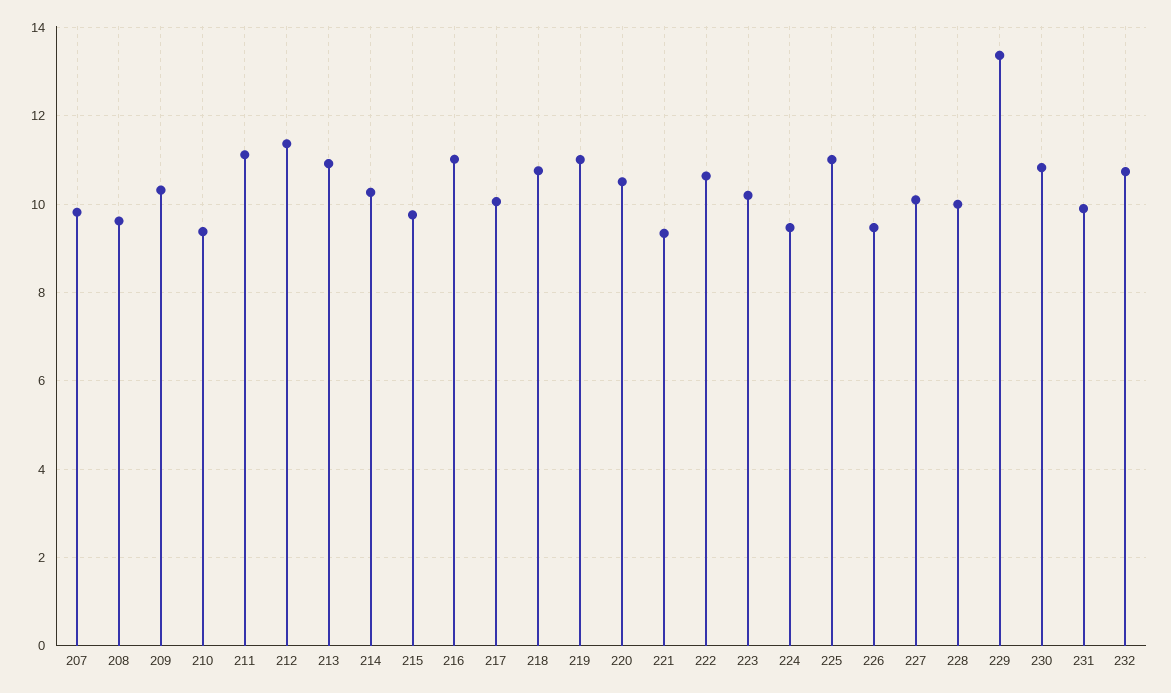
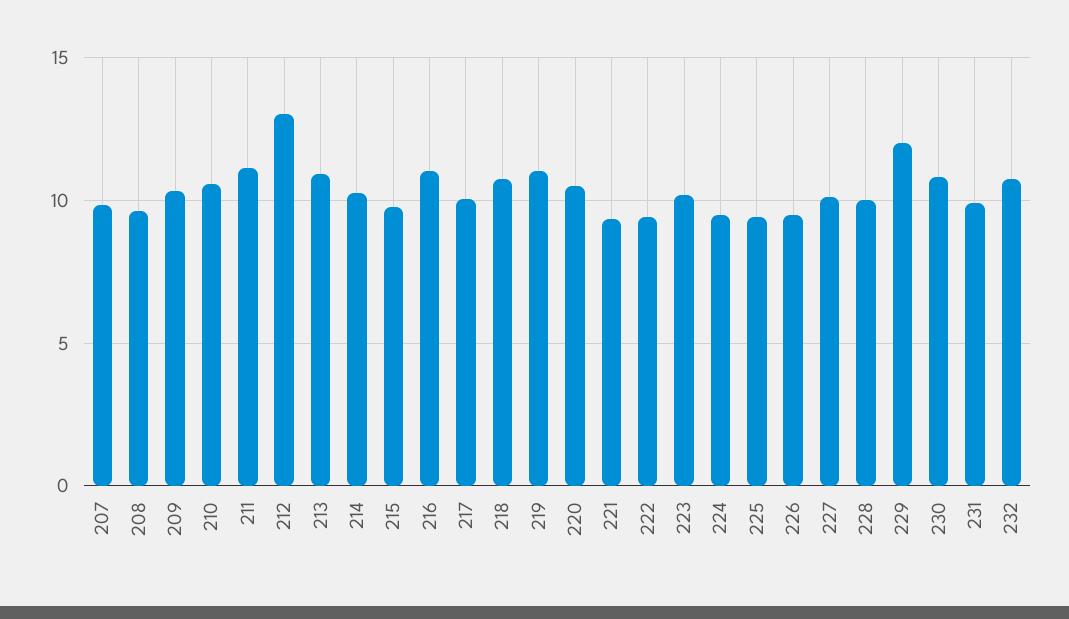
210: 9.4 -> 10.5
212: 11.4 -> 13
222: 10.6 -> 9.5
225: 11 -> 9.5
229: 13.4 -> 12

